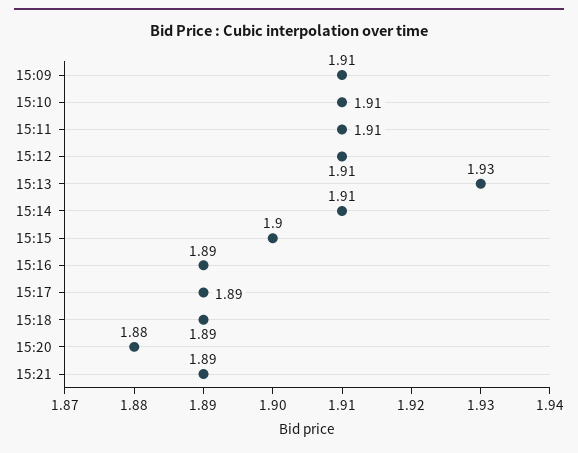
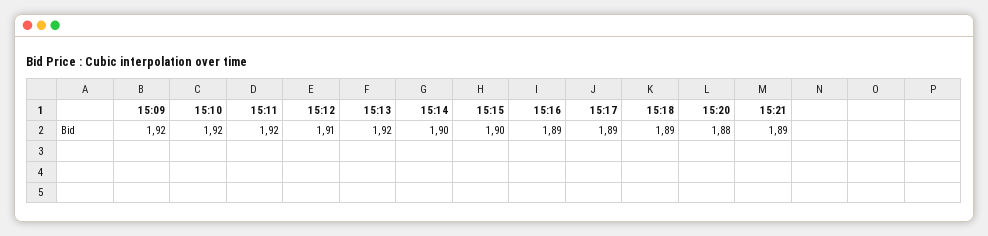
15:09: 1.91 -> 1.92
15:10: 1.91 -> 1.92
15:11: 1.91 -> 1.92
15:13: 1.93 -> 1.92
15:14: 1.91 -> 1.9

